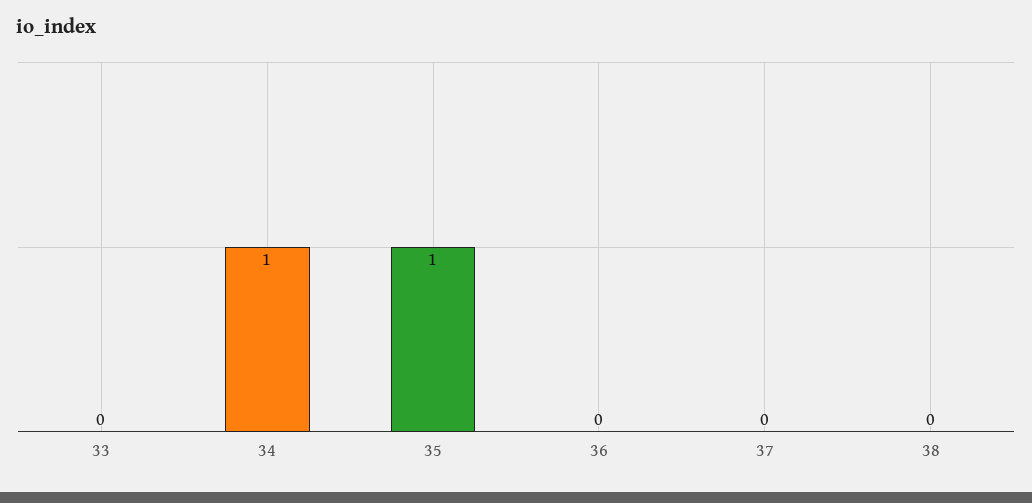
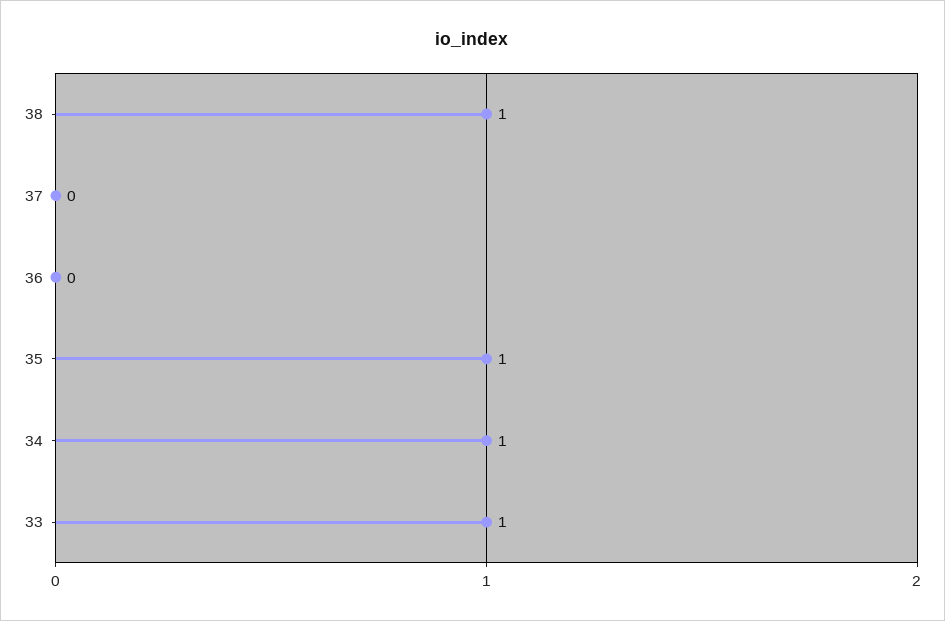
33: 0 -> 1
38: 0 -> 1

